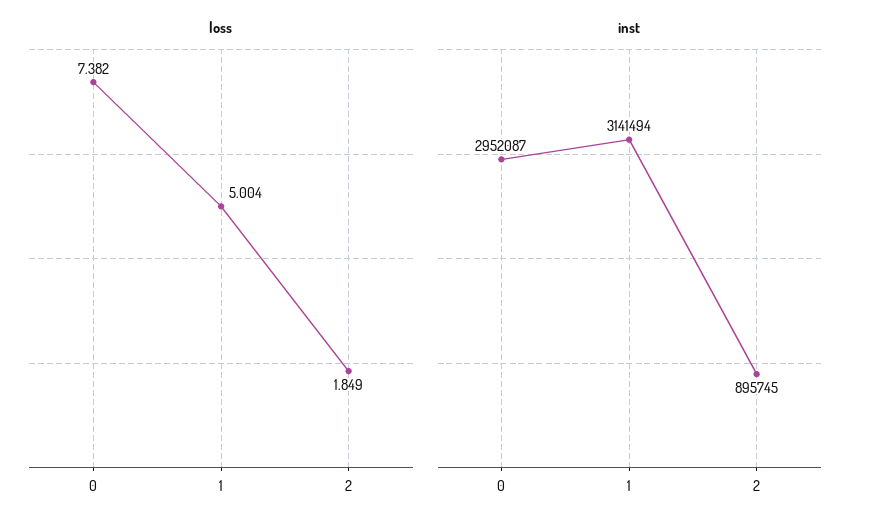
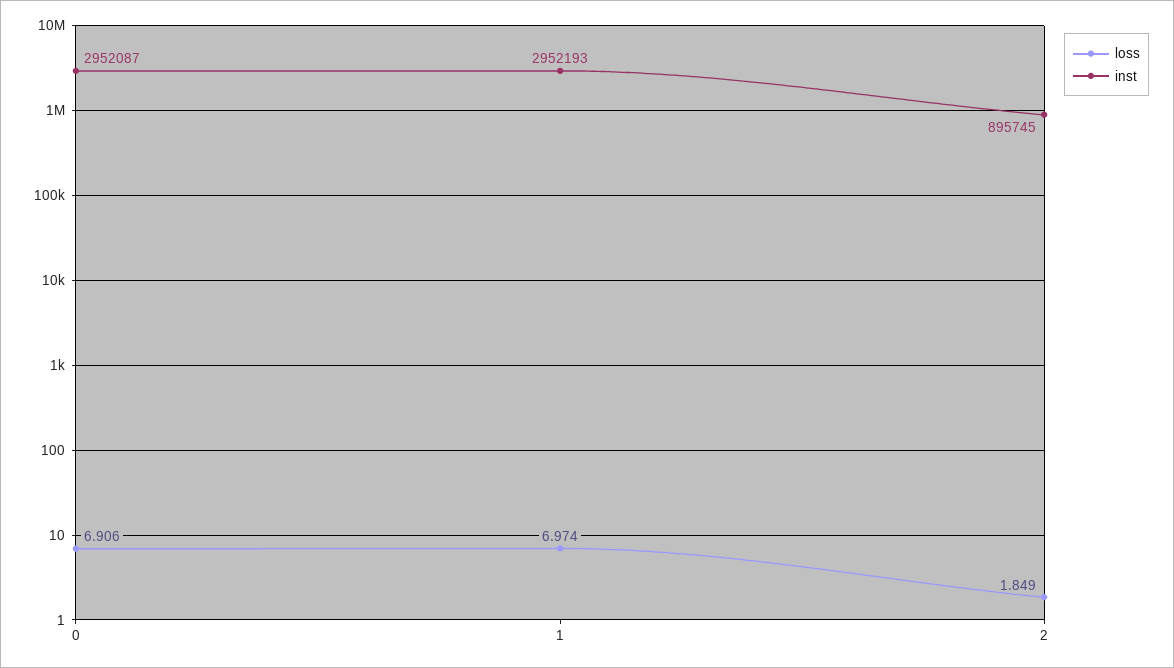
loss, 0: 7.382 -> 6.906
loss, 1: 5.004 -> 6.974
inst, 1: 3141494 -> 2952193

